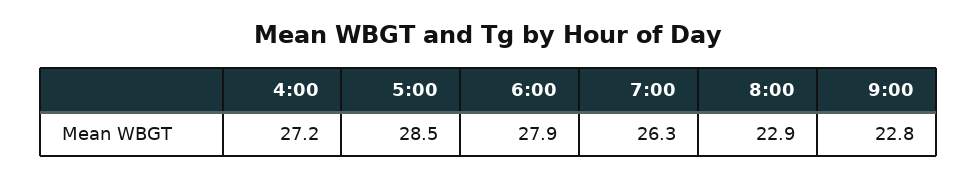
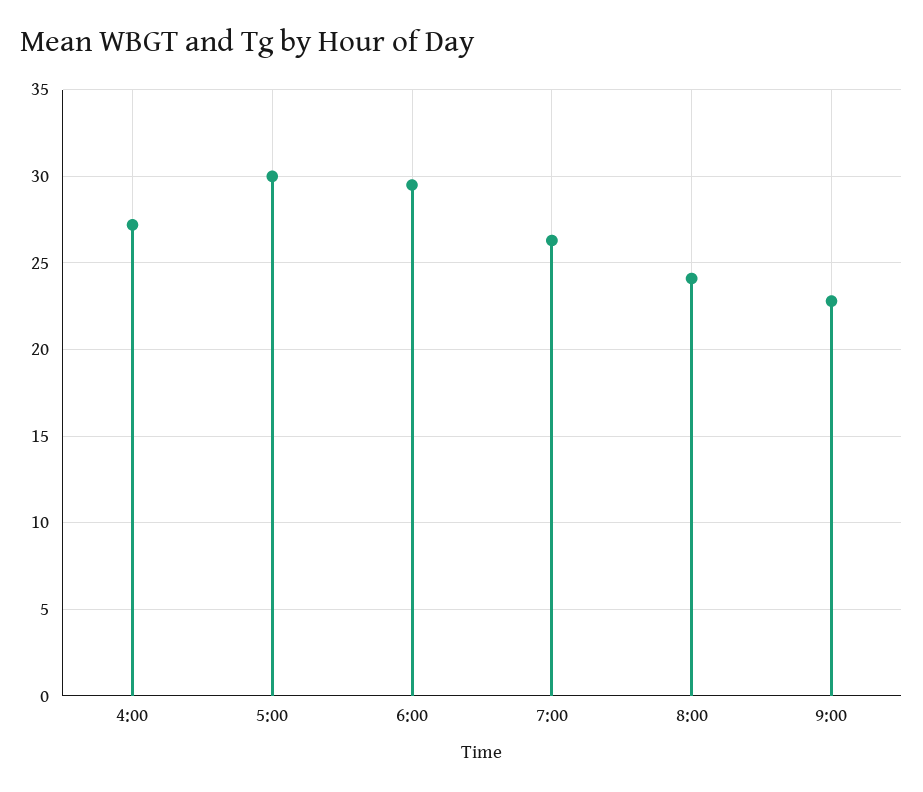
5:00: 28.5 -> 30
6:00: 27.9 -> 29.5
8:00: 22.9 -> 24

